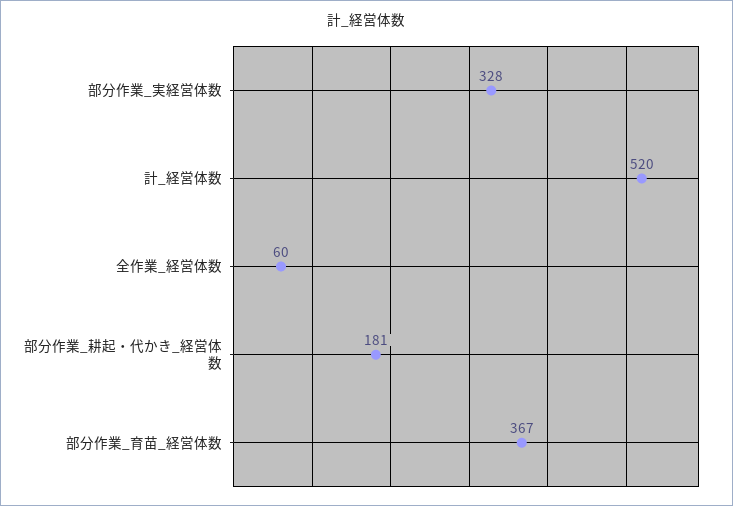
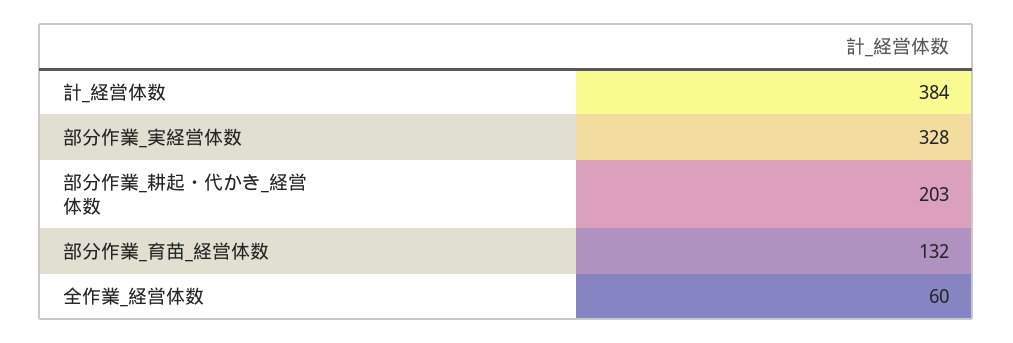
計_経営体数: 520 -> 384
部分作業_耕起・代かき_経営体数: 181 -> 203
部分作業_育苗_経営体数: 367 -> 132

